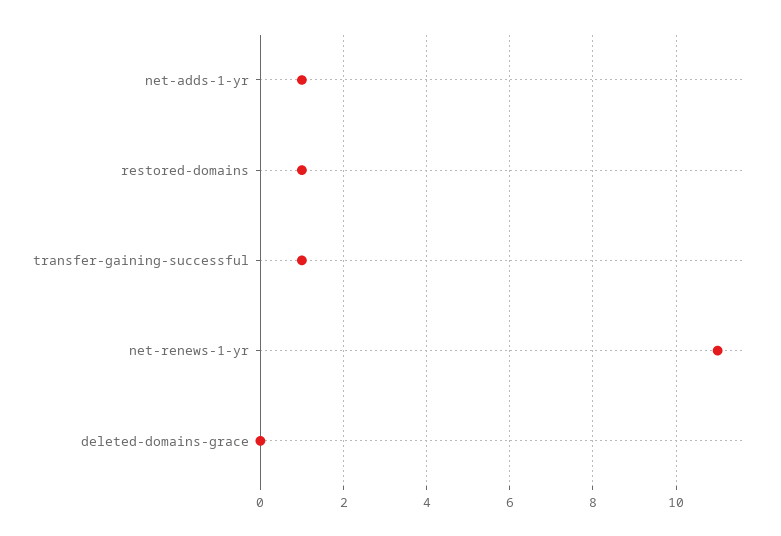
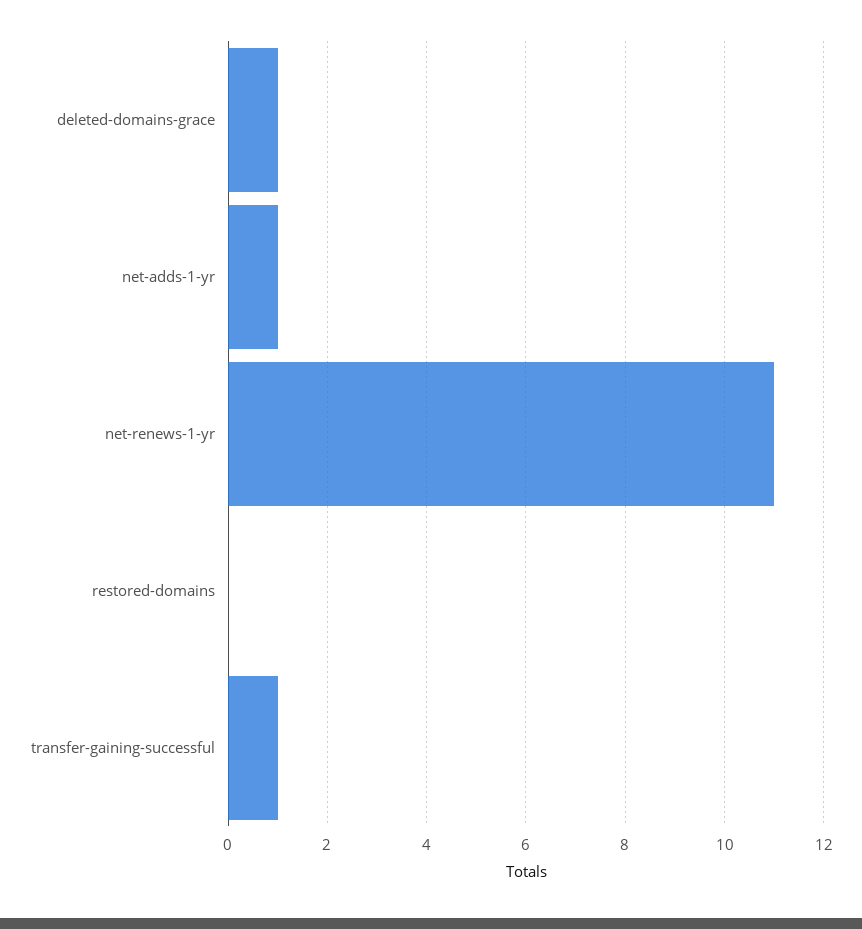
restored-domains: 1 -> 0
deleted-domains-grace: 0 -> 1

